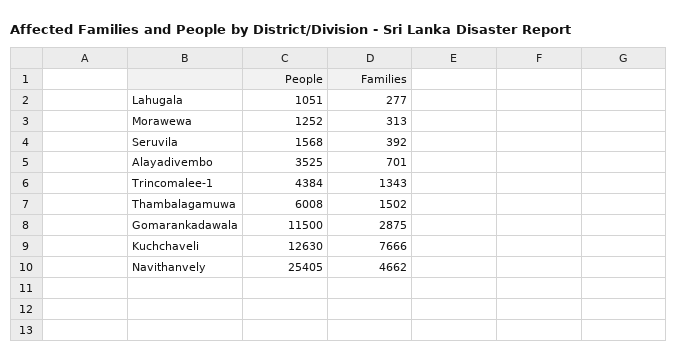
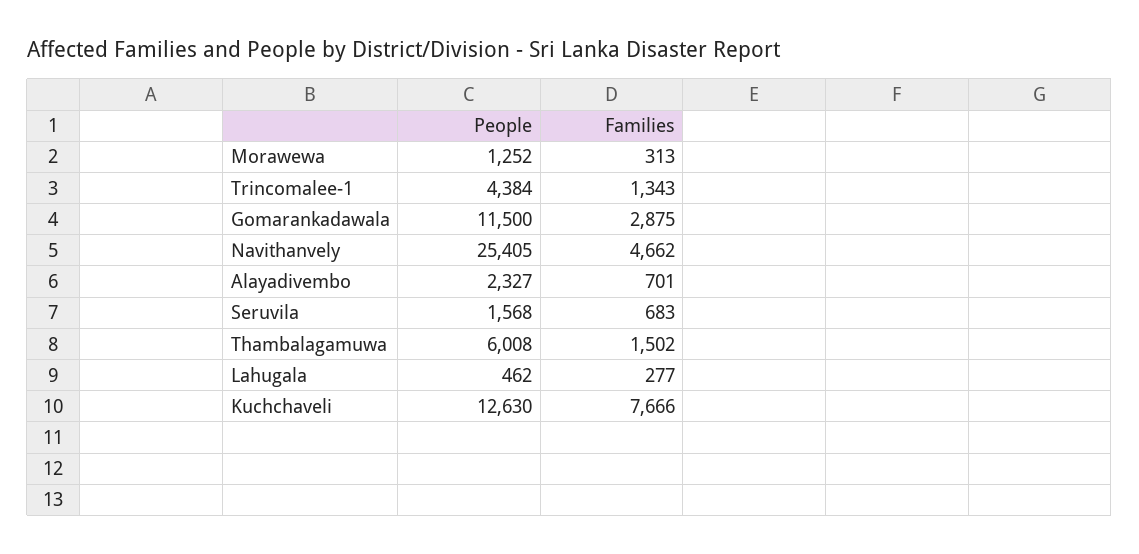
People, Lahugala: 1051 -> 462
Families, Seruvila: 392 -> 683
People, Alayadivembo: 3525 -> 2327

